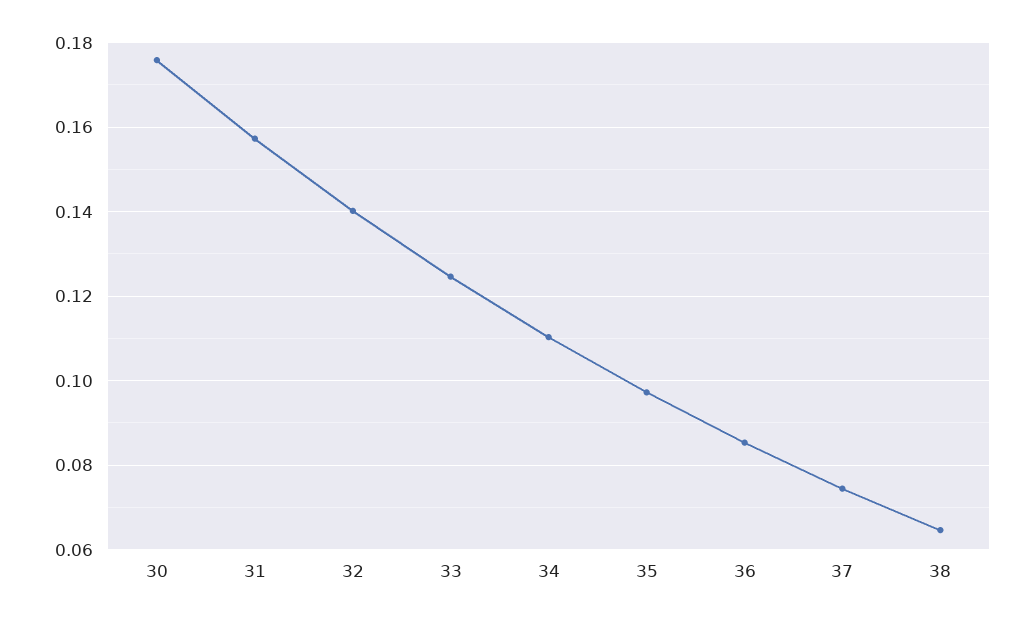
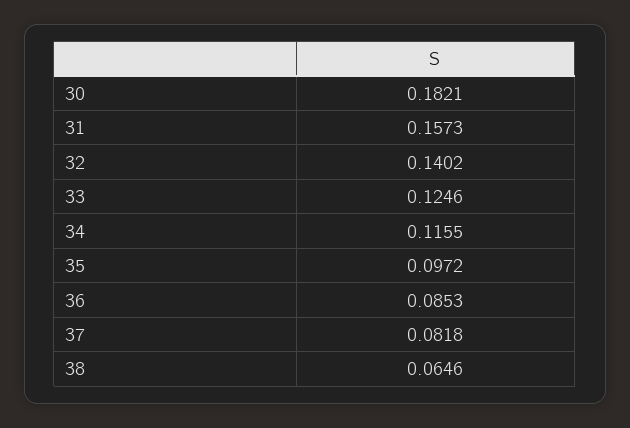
30: 0.176 -> 0.1821
34: 0.11 -> 0.1155
37: 0.074 -> 0.0818

